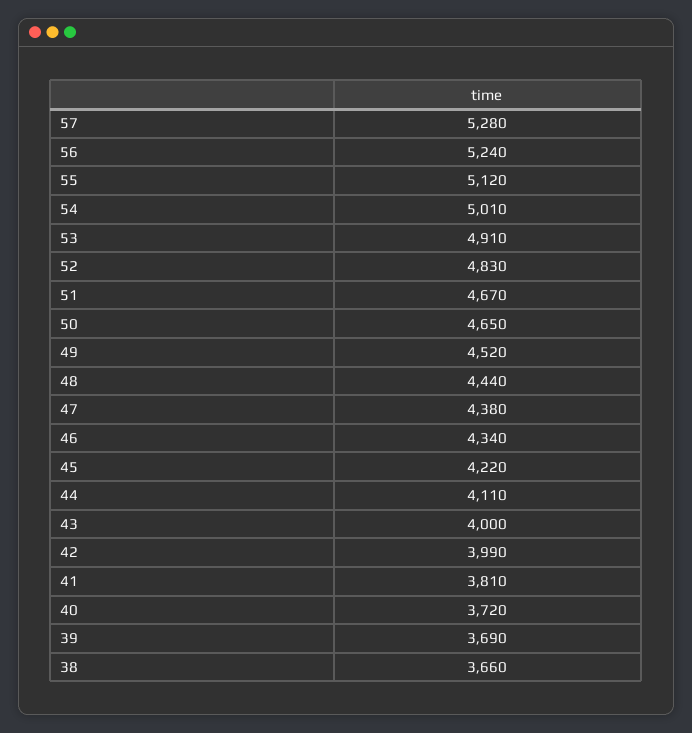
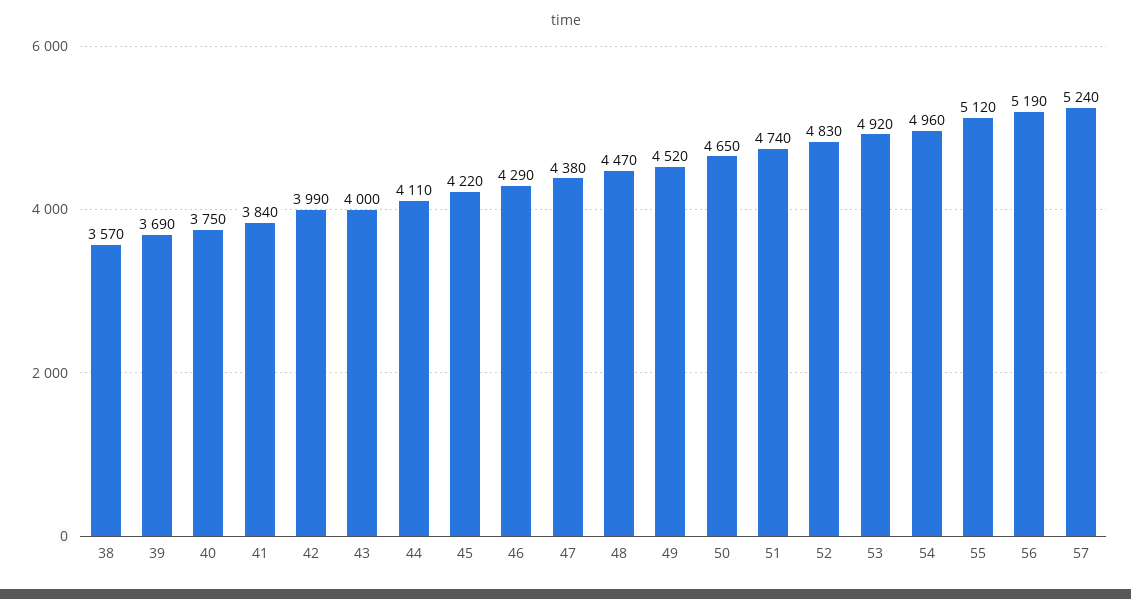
57: 5280 -> 5240
56: 5240 -> 5190
54: 5010 -> 4960
53: 4910 -> 4920
51: 4670 -> 4740
48: 4440 -> 4470
46: 4340 -> 4290
41: 3810 -> 3840
40: 3720 -> 3750
38: 3660 -> 3570

